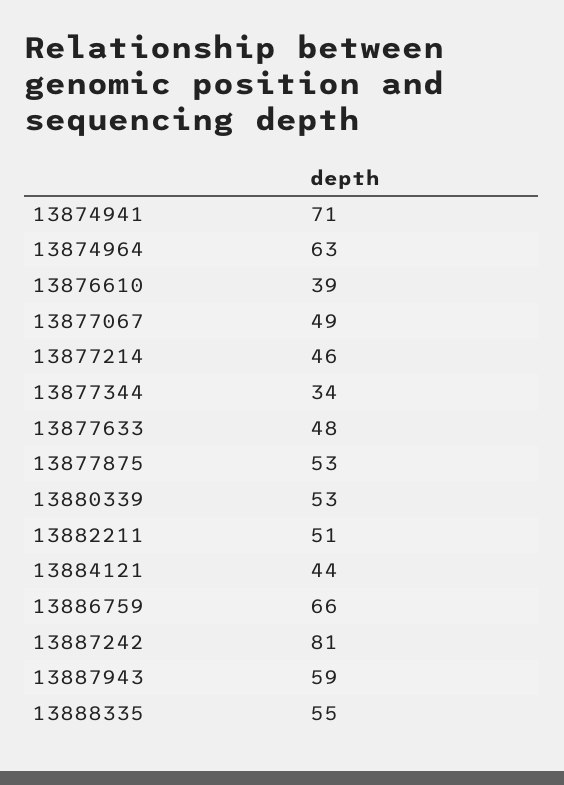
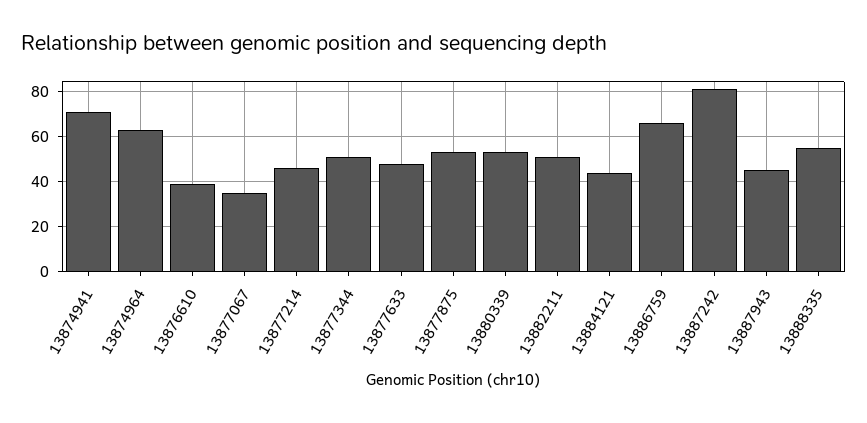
13877067: 49 -> 35
13877344: 34 -> 50
13887943: 59 -> 45

